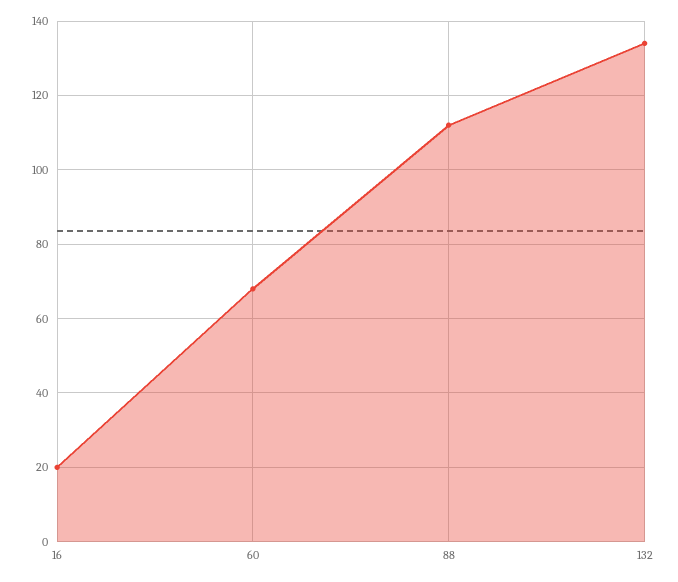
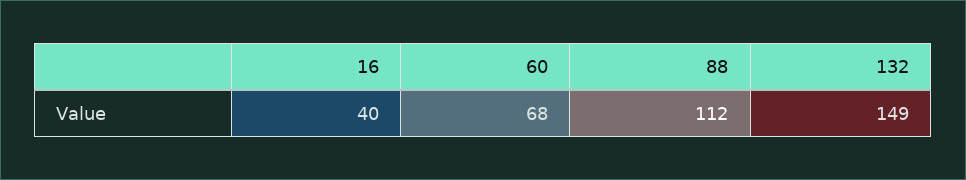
16: 20 -> 40
132: 135 -> 149

